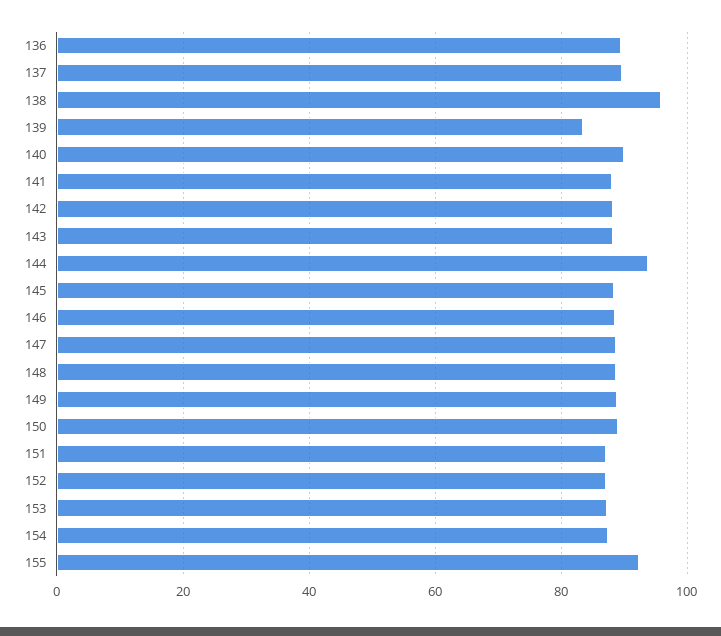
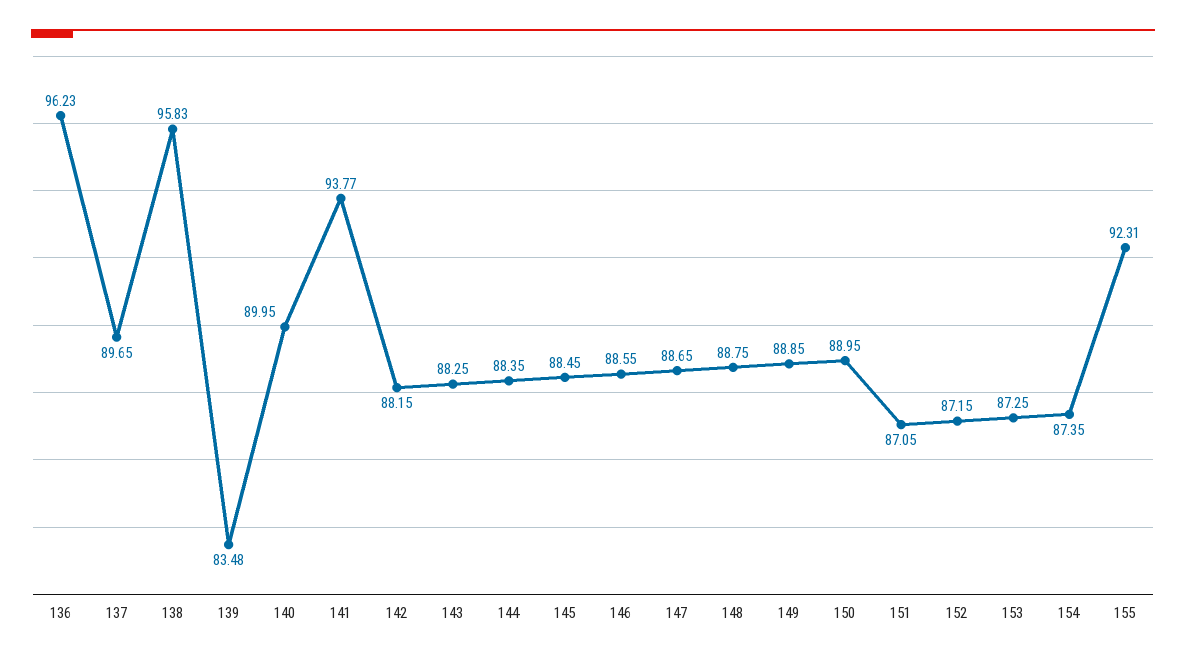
136: 90 -> 96.23
141: 88 -> 93.77
144: 94 -> 88.35

